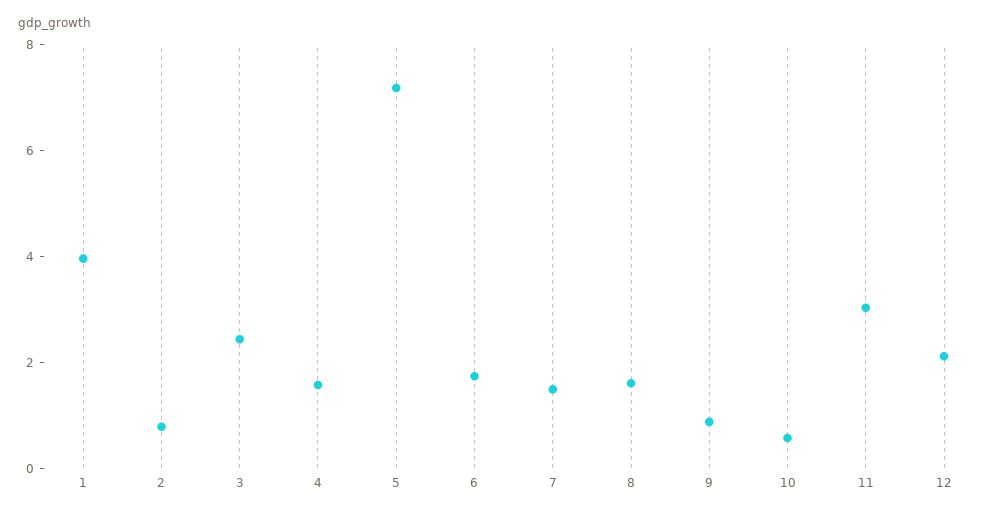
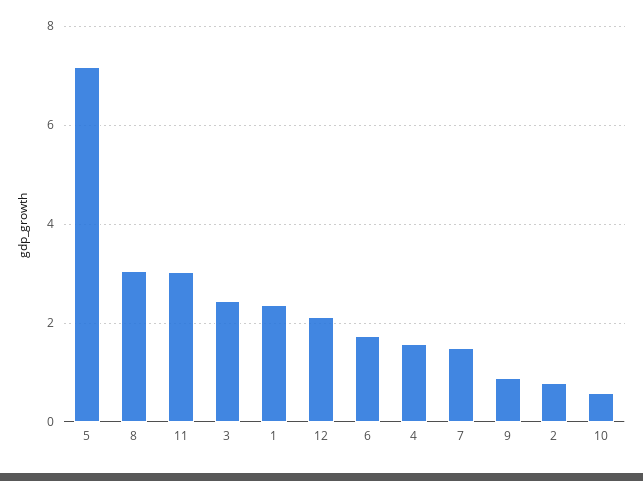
1: 4 -> 2.4
8: 1.5 -> 3

